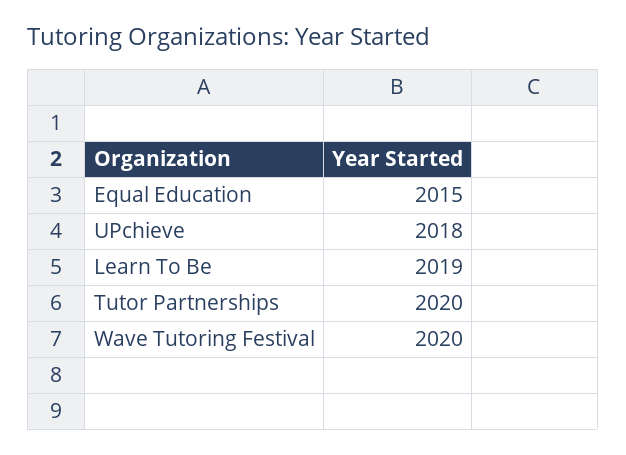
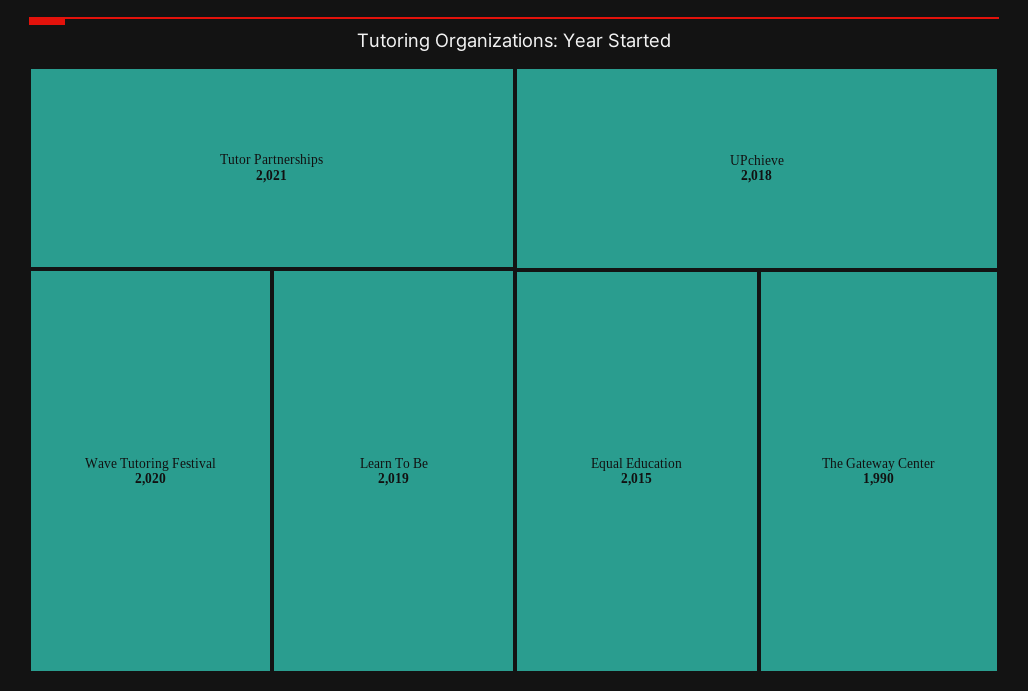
Tutor Partnerships: 2020 -> 2021
The Gateway Center: none -> 1990

